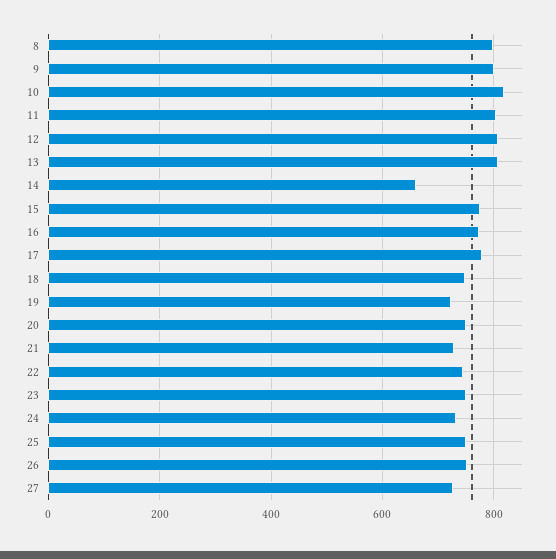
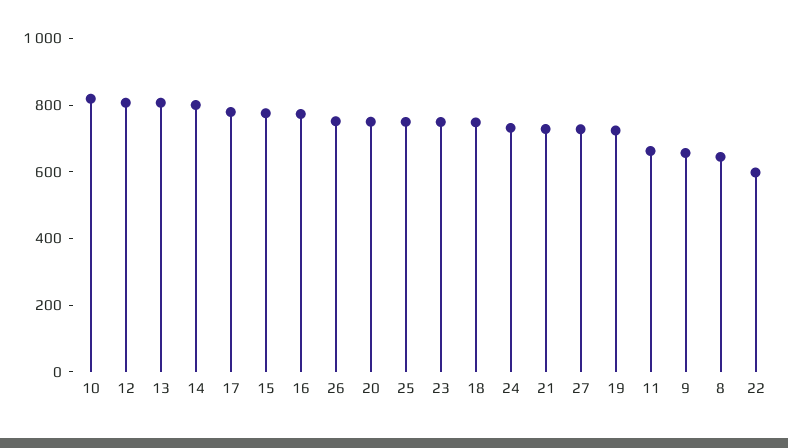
8: 800 -> 650
9: 800 -> 650
11: 800 -> 650
14: 660 -> 800
22: 740 -> 600

